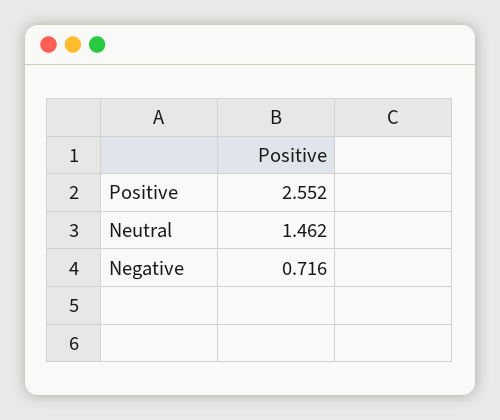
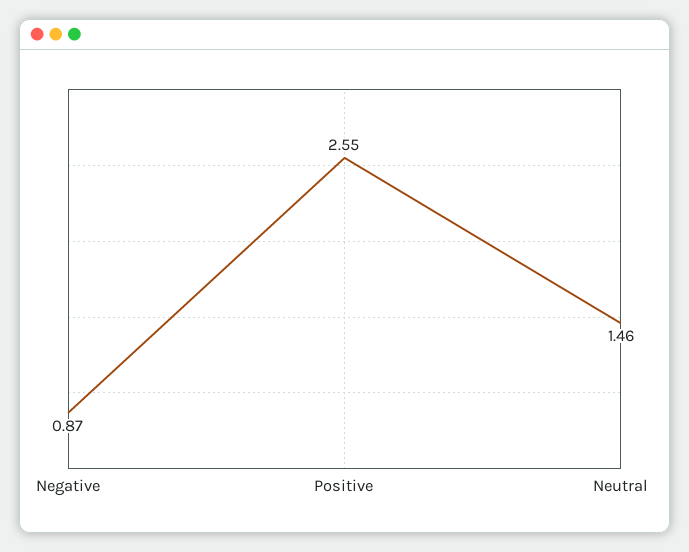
Negative: 0.716 -> 0.87

